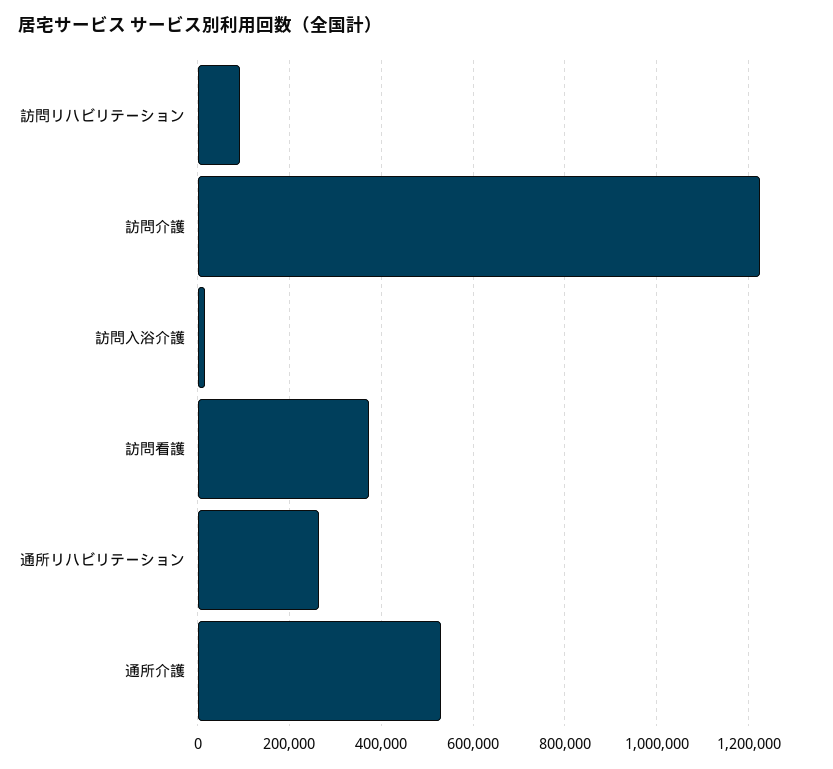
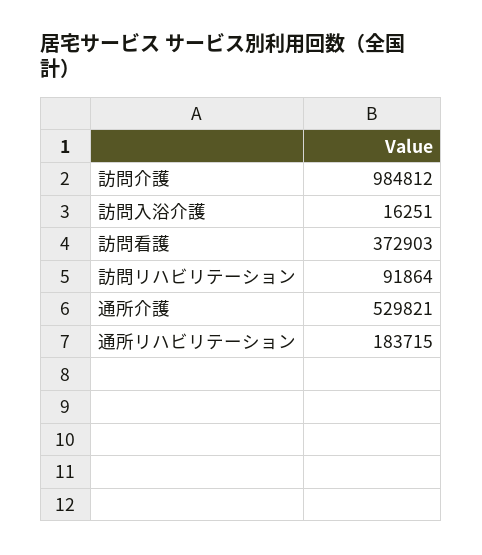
訪問介護: 1220000 -> 984812
通所リハビリテーション: 260000 -> 183715

